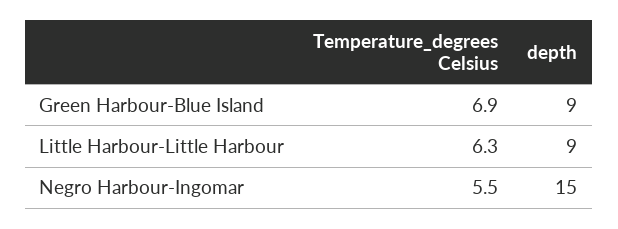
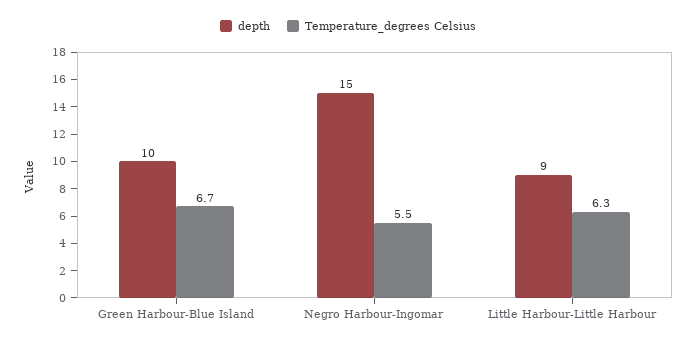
Temperature_degrees Celsius, Green Harbour-Blue Island: 6.9 -> 6.7
depth, Green Harbour-Blue Island: 9 -> 10

